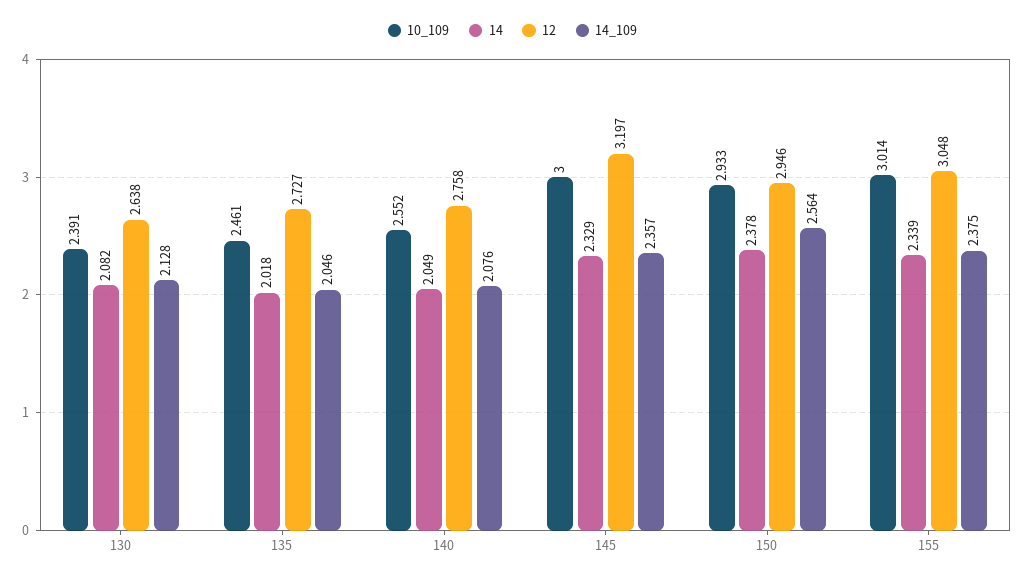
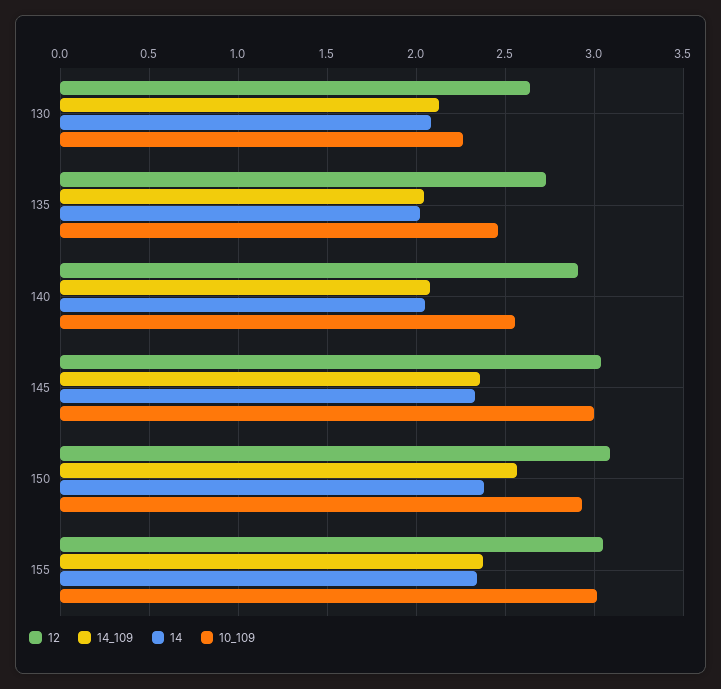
10_109, 130: 2.391 -> 2.25
12, 140: 2.758 -> 2.9
12, 145: 3.197 -> 3.05
12, 150: 2.946 -> 3.1

